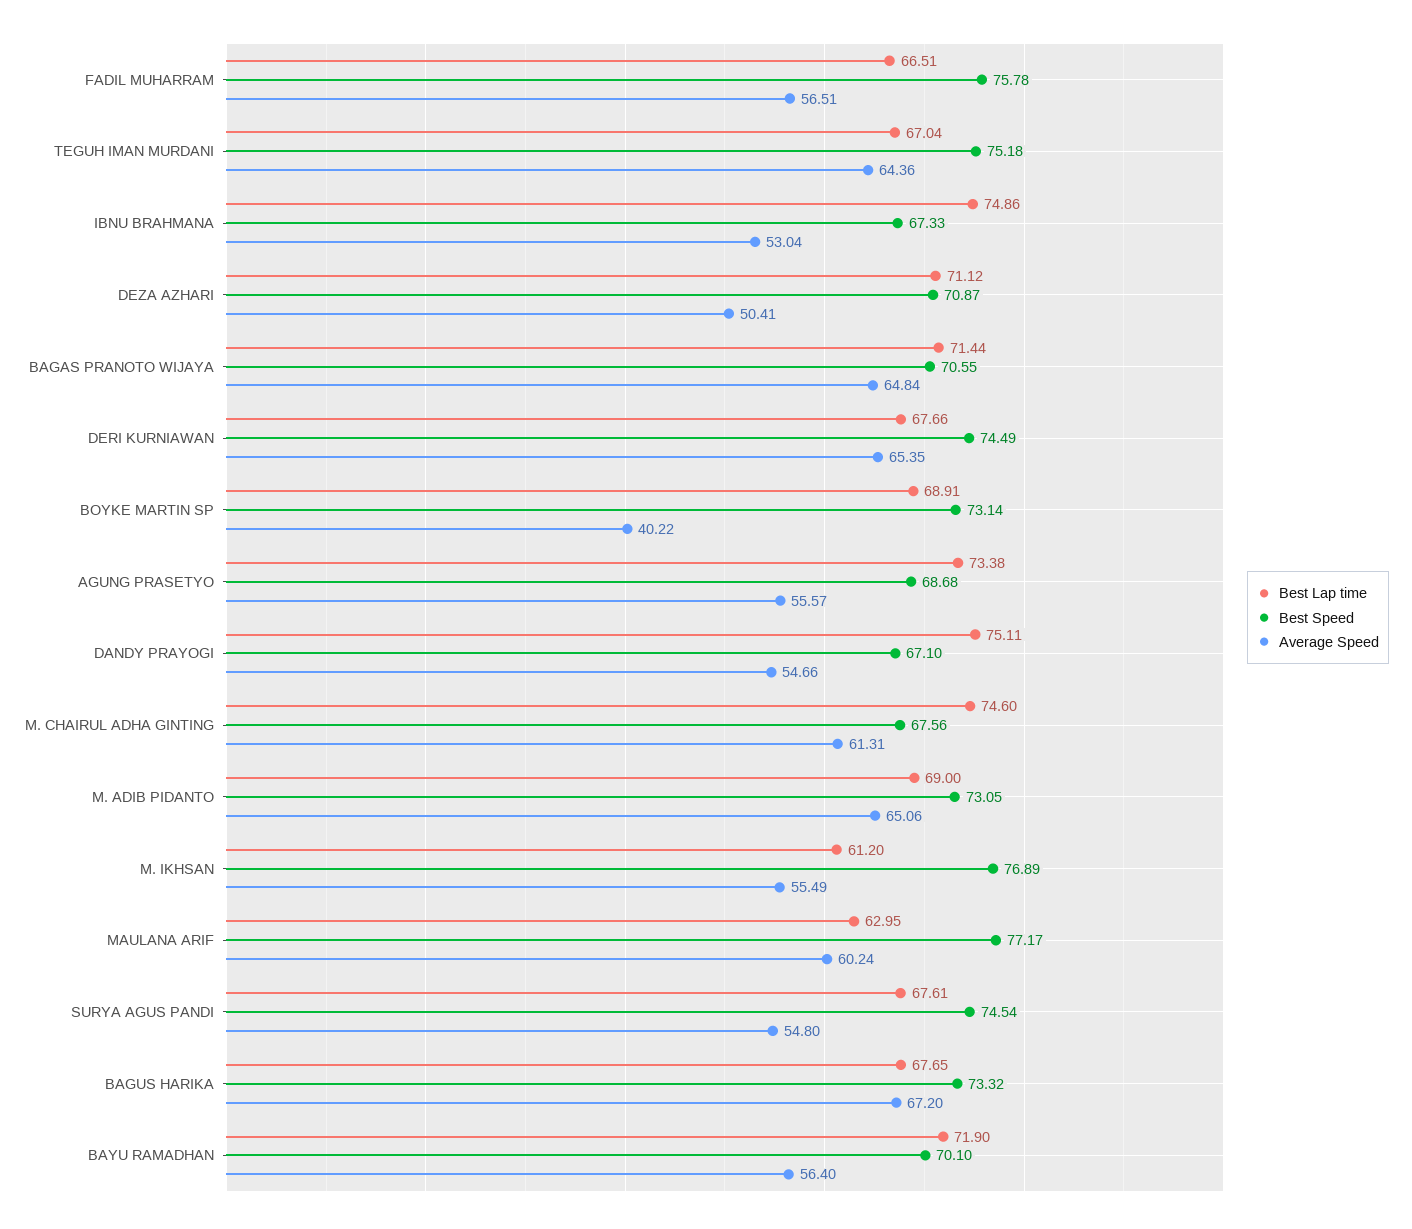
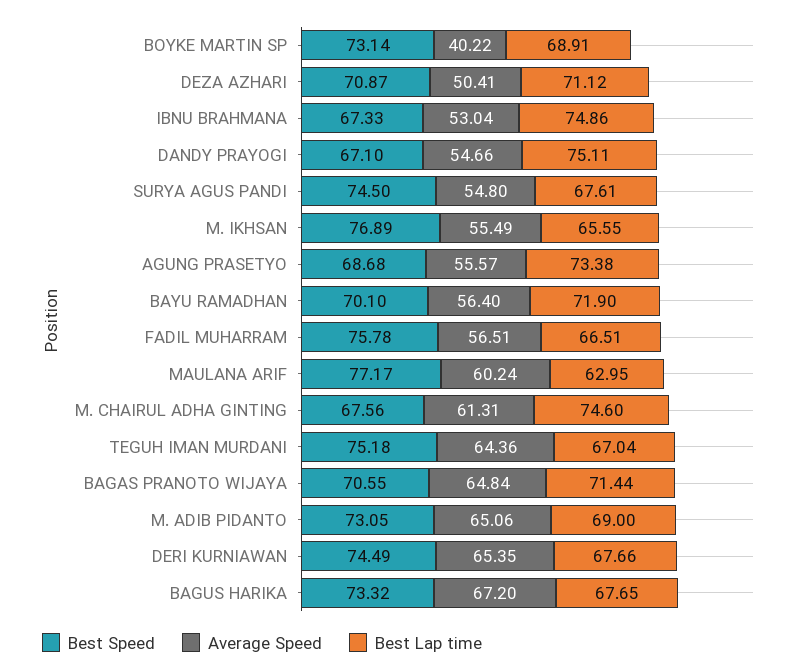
Best Lap time, M. IKHSAN: 61.2 -> 65.55
Best Speed, SURYA AGUS PANDI: 74.54 -> 74.5

